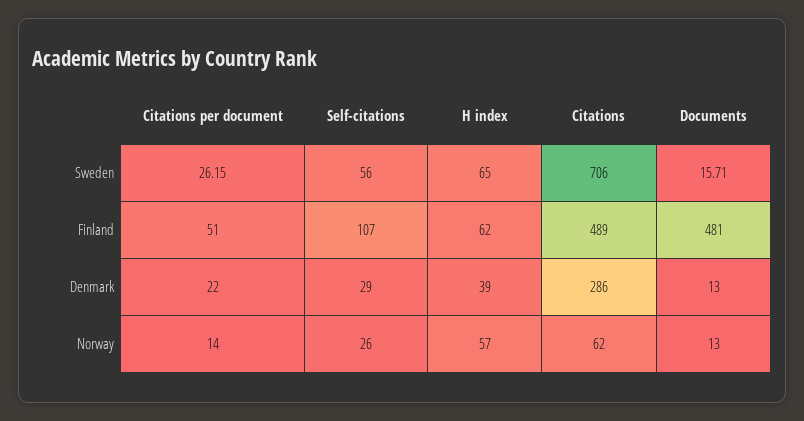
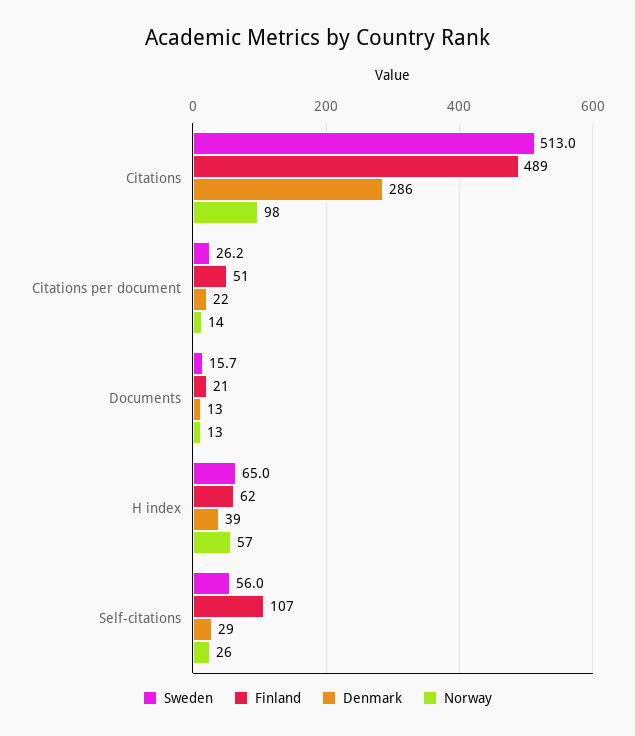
Sweden, Citations: 706 -> 513
Finland, Documents: 481 -> 21
Norway, Citations: 62 -> 98

